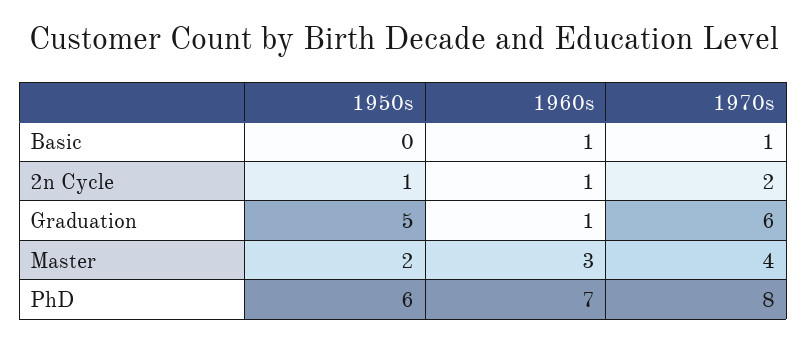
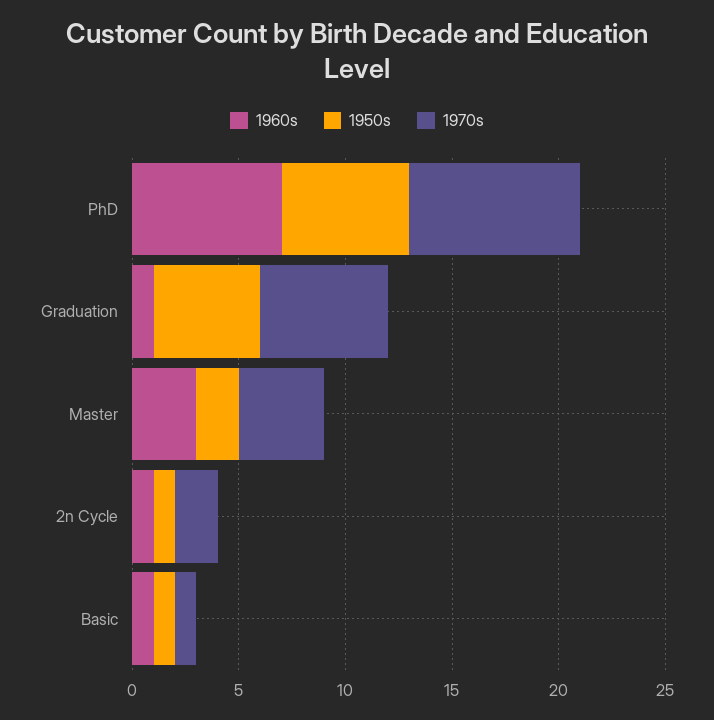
1950s, Basic: 0 -> 1

